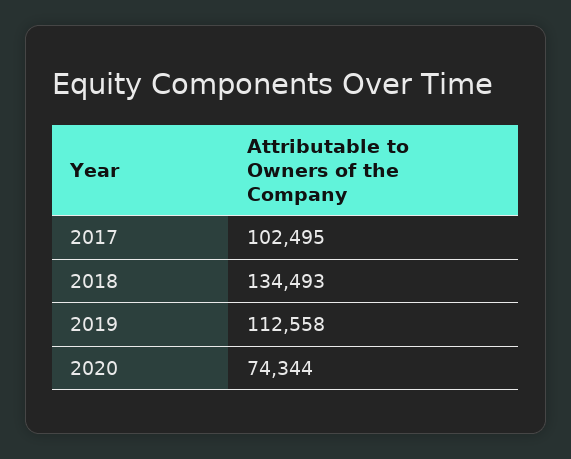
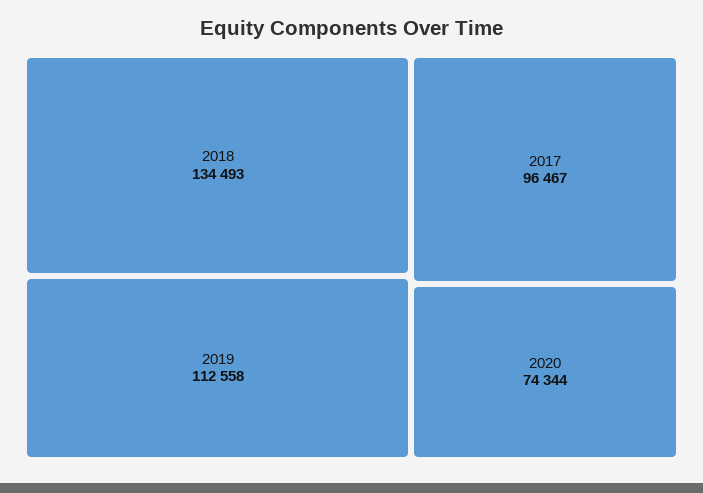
2017: 102495 -> 96467

